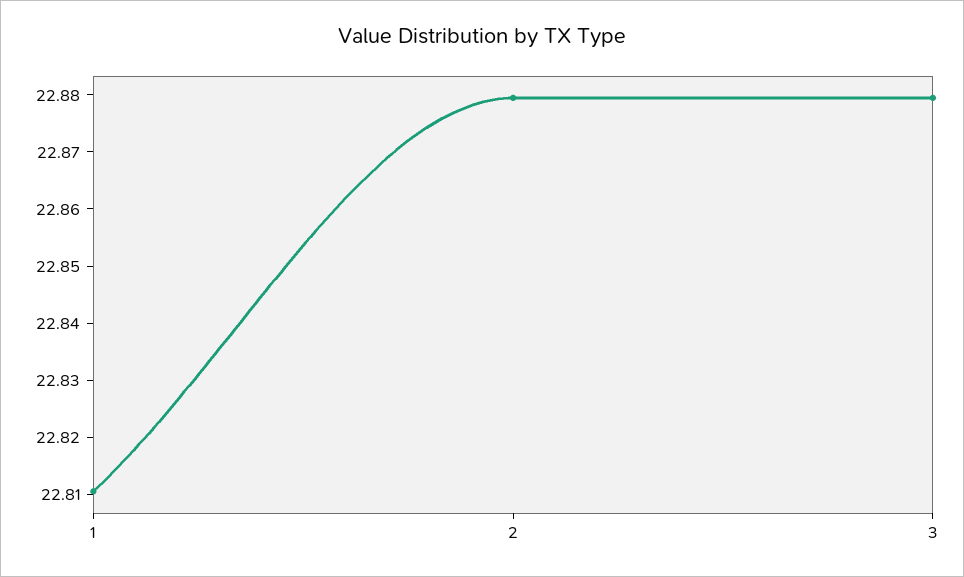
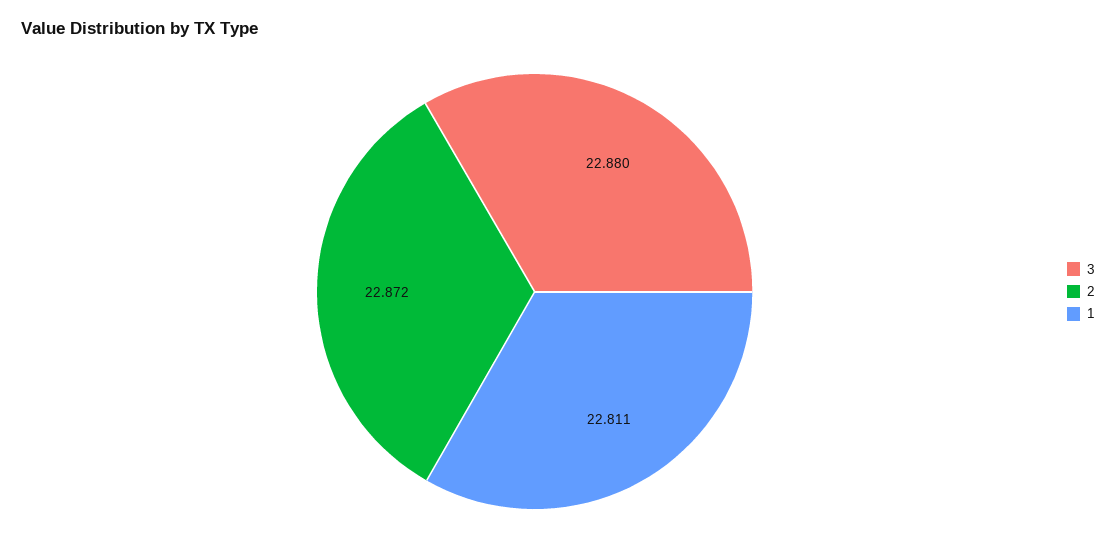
2: 22.88 -> 22.872

